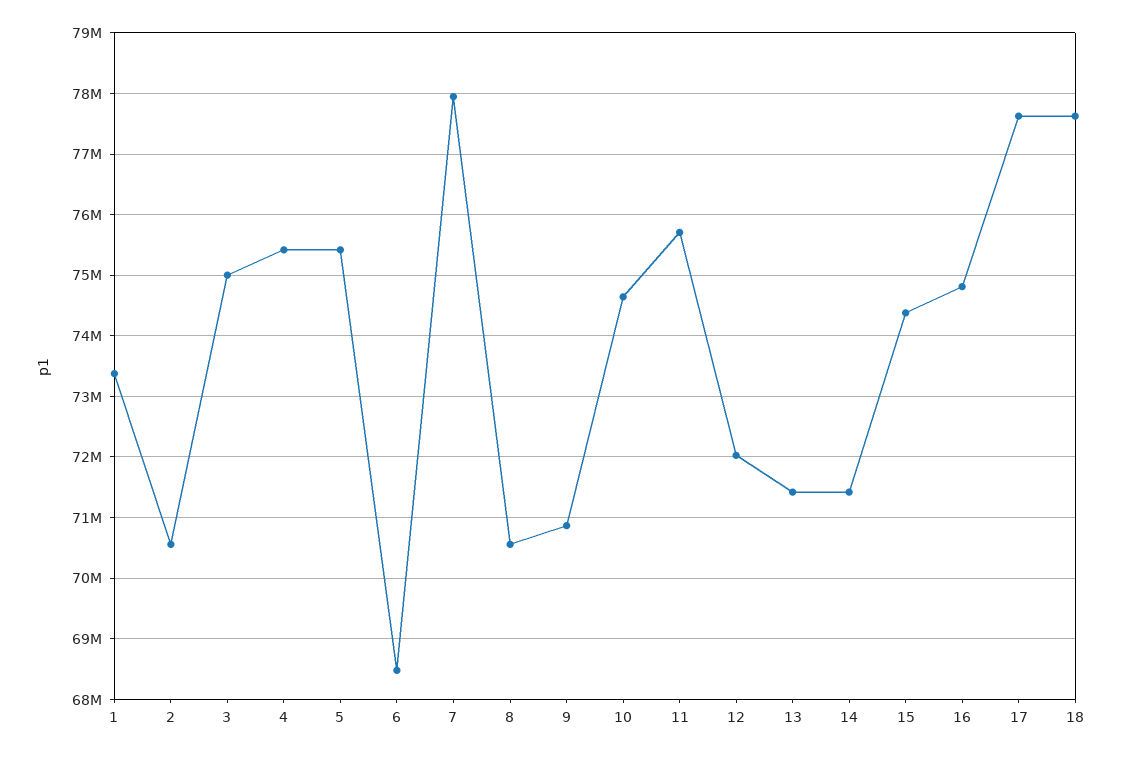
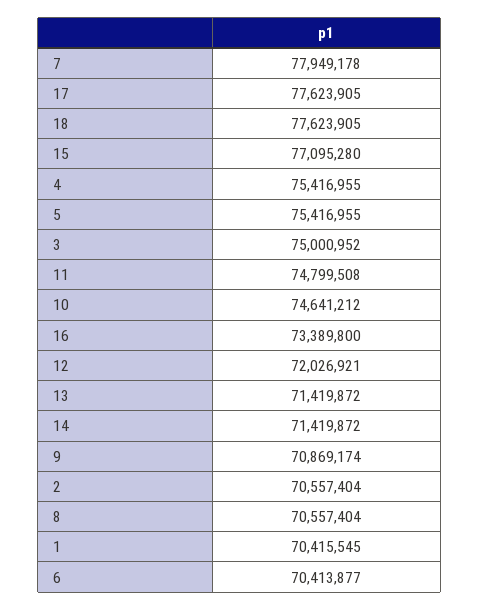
1: 73400000 -> 70415545
6: 68500000 -> 70413877
11: 75700000 -> 74799508
15: 74400000 -> 77095280
16: 74800000 -> 73389800

